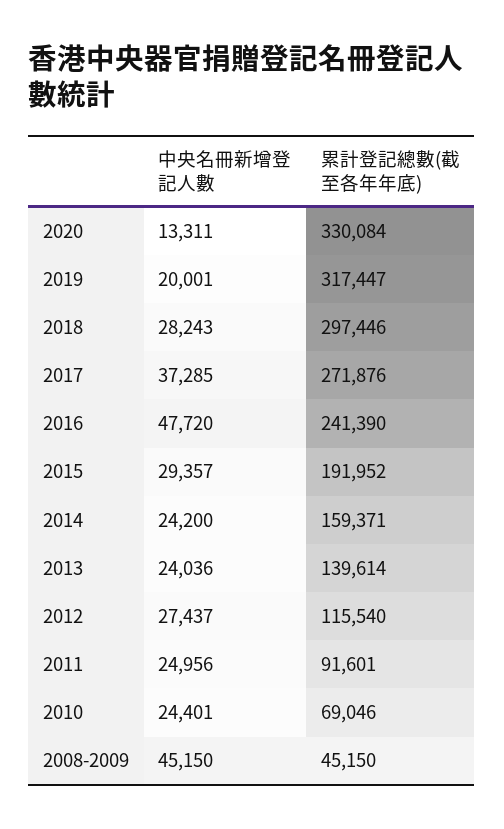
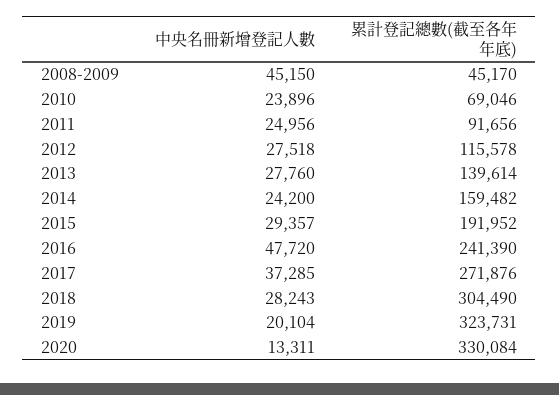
中央名冊新增登記人數, 2019: 20001 -> 20104
累計登記總數(截至各年年底), 2019: 317447 -> 323731
累計登記總數(截至各年年底), 2018: 297446 -> 304490
累計登記總數(截至各年年底), 2014: 159371 -> 159482
中央名冊新增登記人數, 2013: 24036 -> 27760
中央名冊新增登記人數, 2012: 27437 -> 27518
累計登記總數(截至各年年底), 2012: 115540 -> 115578
累計登記總數(截至各年年底), 2011: 91601 -> 91656
中央名冊新增登記人數, 2010: 24401 -> 23896
累計登記總數(截至各年年底), 2008-2009: 45150 -> 45170

